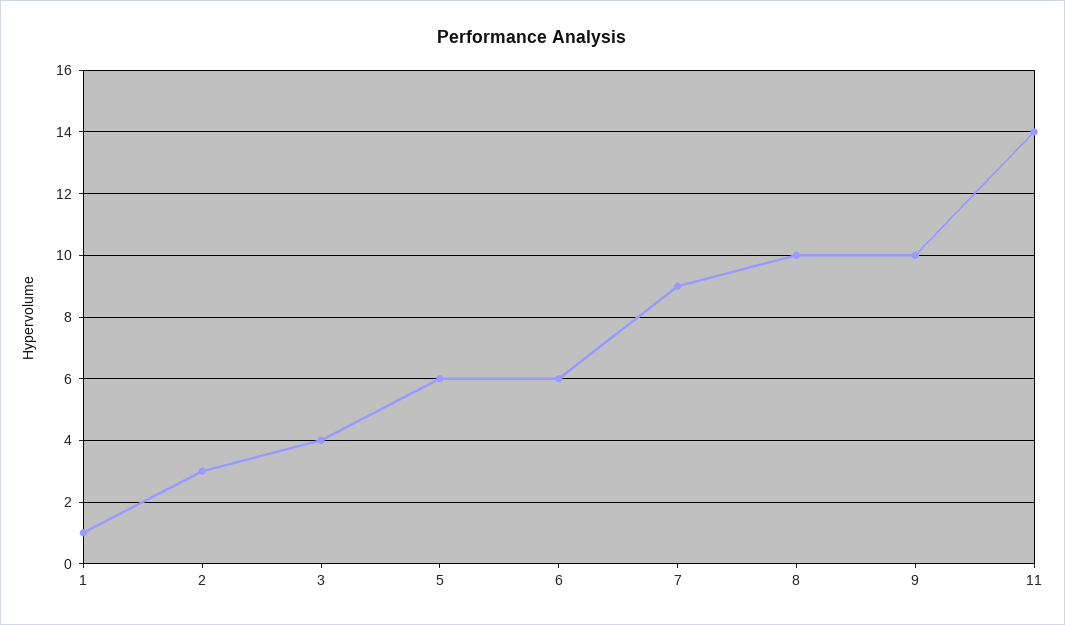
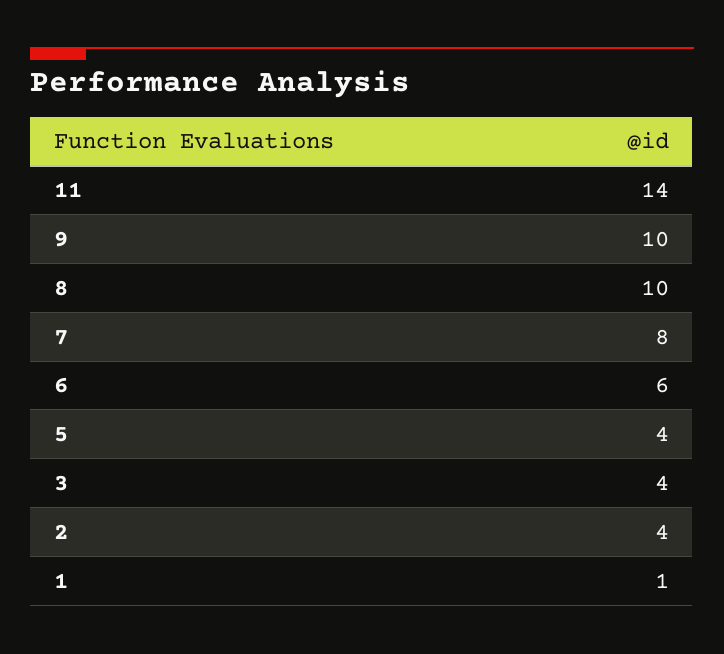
2: 3 -> 4
5: 6 -> 4
7: 9 -> 8

